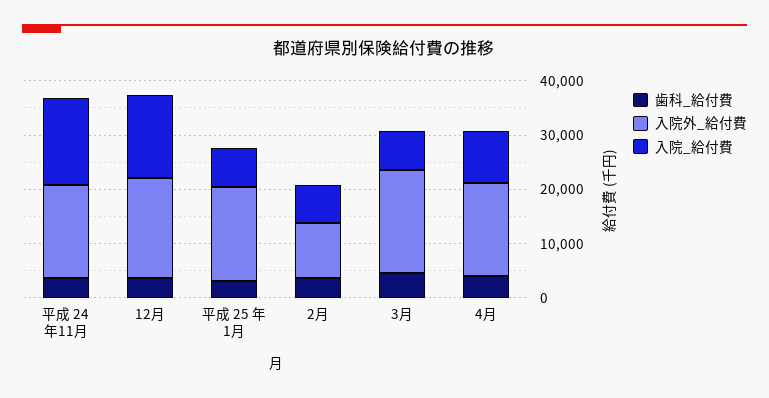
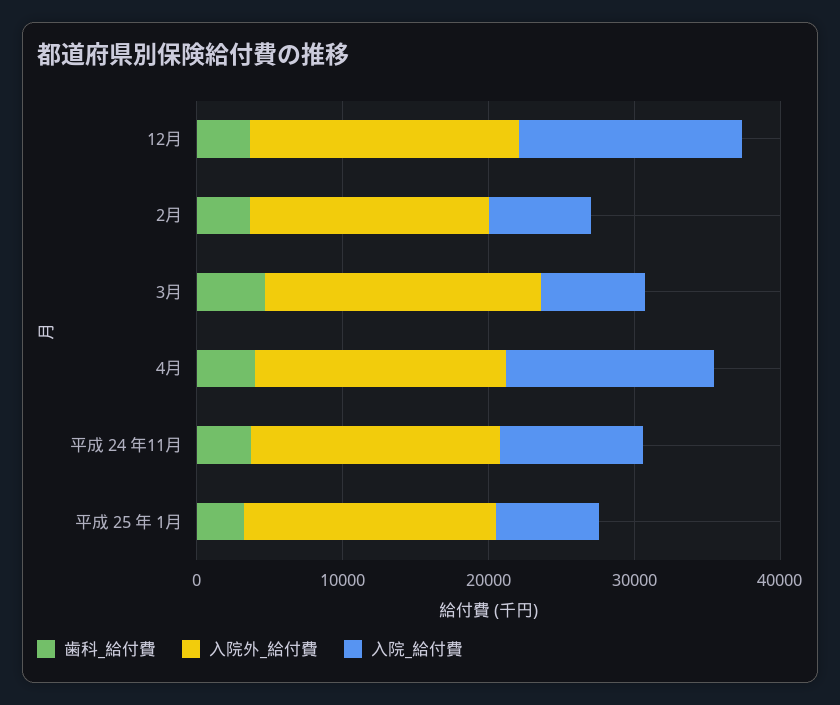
入院_給付費, 平成 24 年11月: 16000 -> 10000
入院外_給付費, 2月: 10000 -> 16000
入院_給付費, 4月: 10000 -> 14000

